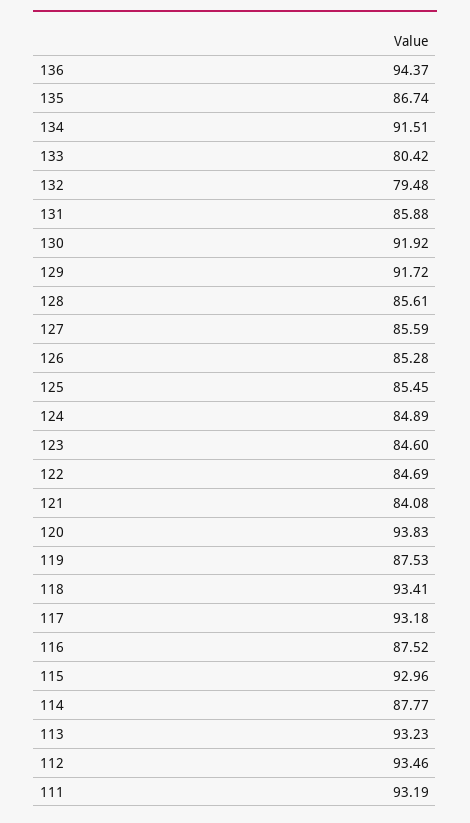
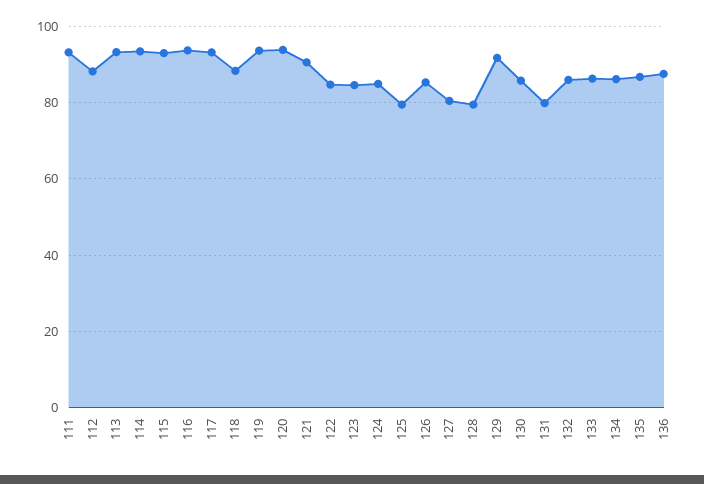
136: 94.37 -> 88
134: 91.51 -> 86
133: 80.42 -> 86
132: 79.48 -> 86
131: 85.88 -> 80
130: 91.92 -> 86
128: 85.61 -> 80
127: 85.59 -> 80
125: 85.45 -> 80
121: 84.08 -> 90
119: 87.53 -> 94
118: 93.41 -> 88
116: 87.52 -> 94
114: 87.77 -> 94
112: 93.46 -> 88

